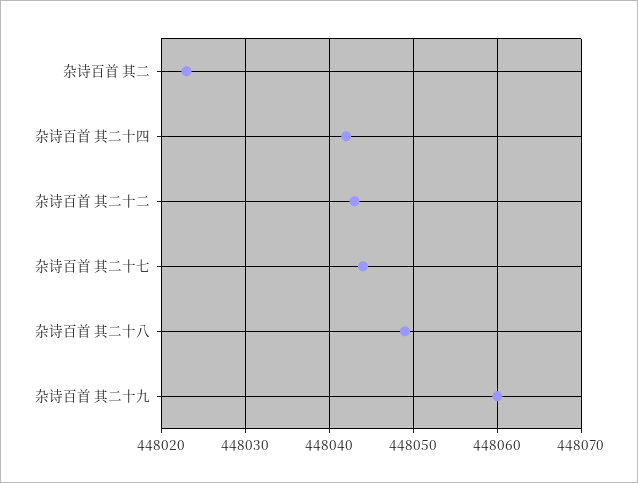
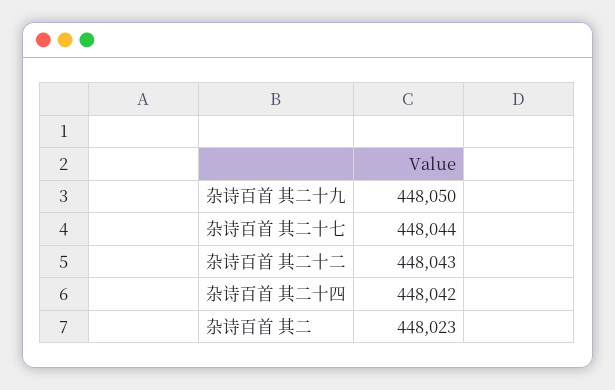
杂诗百首 其二十八: 448049 -> none
杂诗百首 其二十九: 448060 -> 448050

